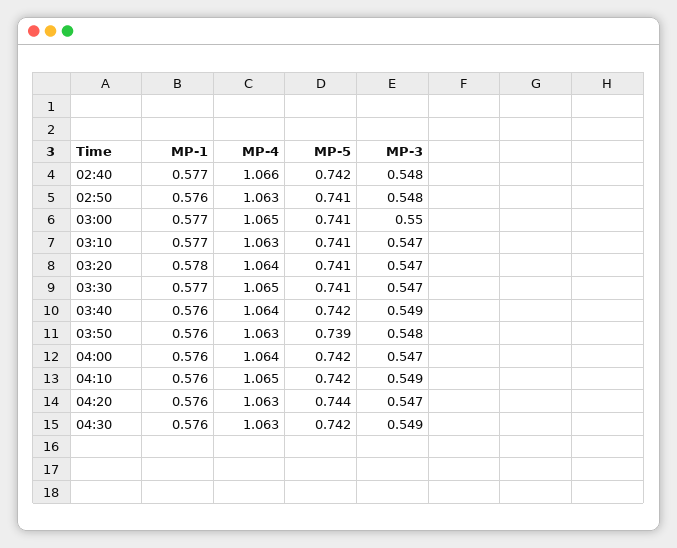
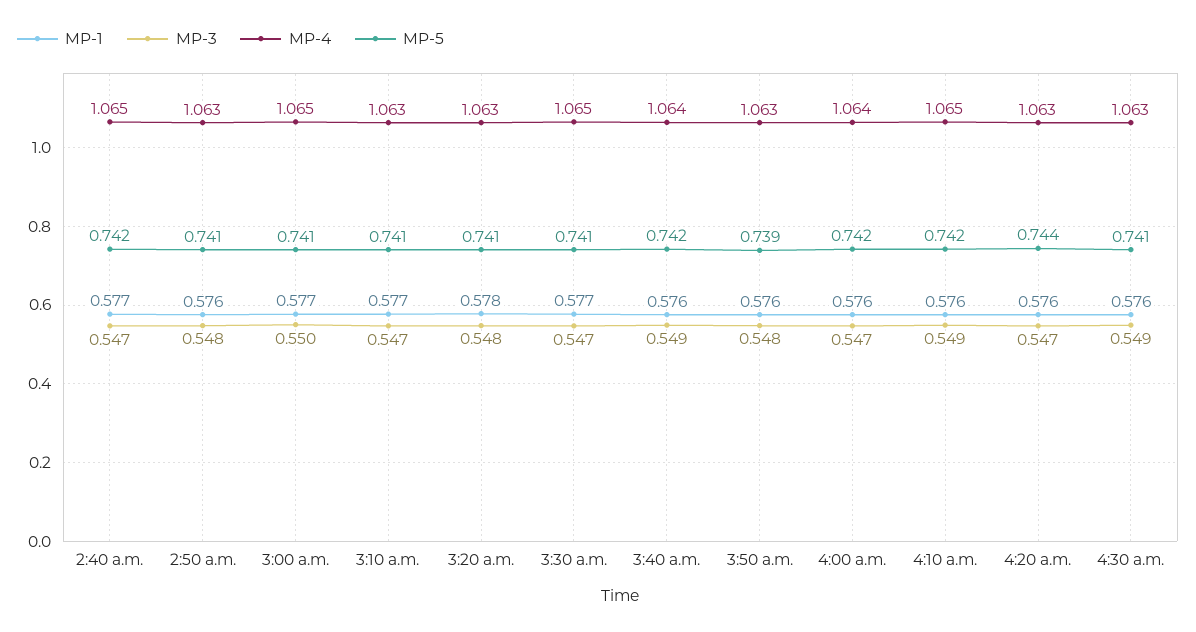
MP-4, 02:40: 1.066 -> 1.065
MP-3, 02:40: 0.548 -> 0.547
MP-4, 03:20: 1.064 -> 1.063
MP-3, 03:20: 0.547 -> 0.548
MP-5, 04:30: 0.742 -> 0.741

